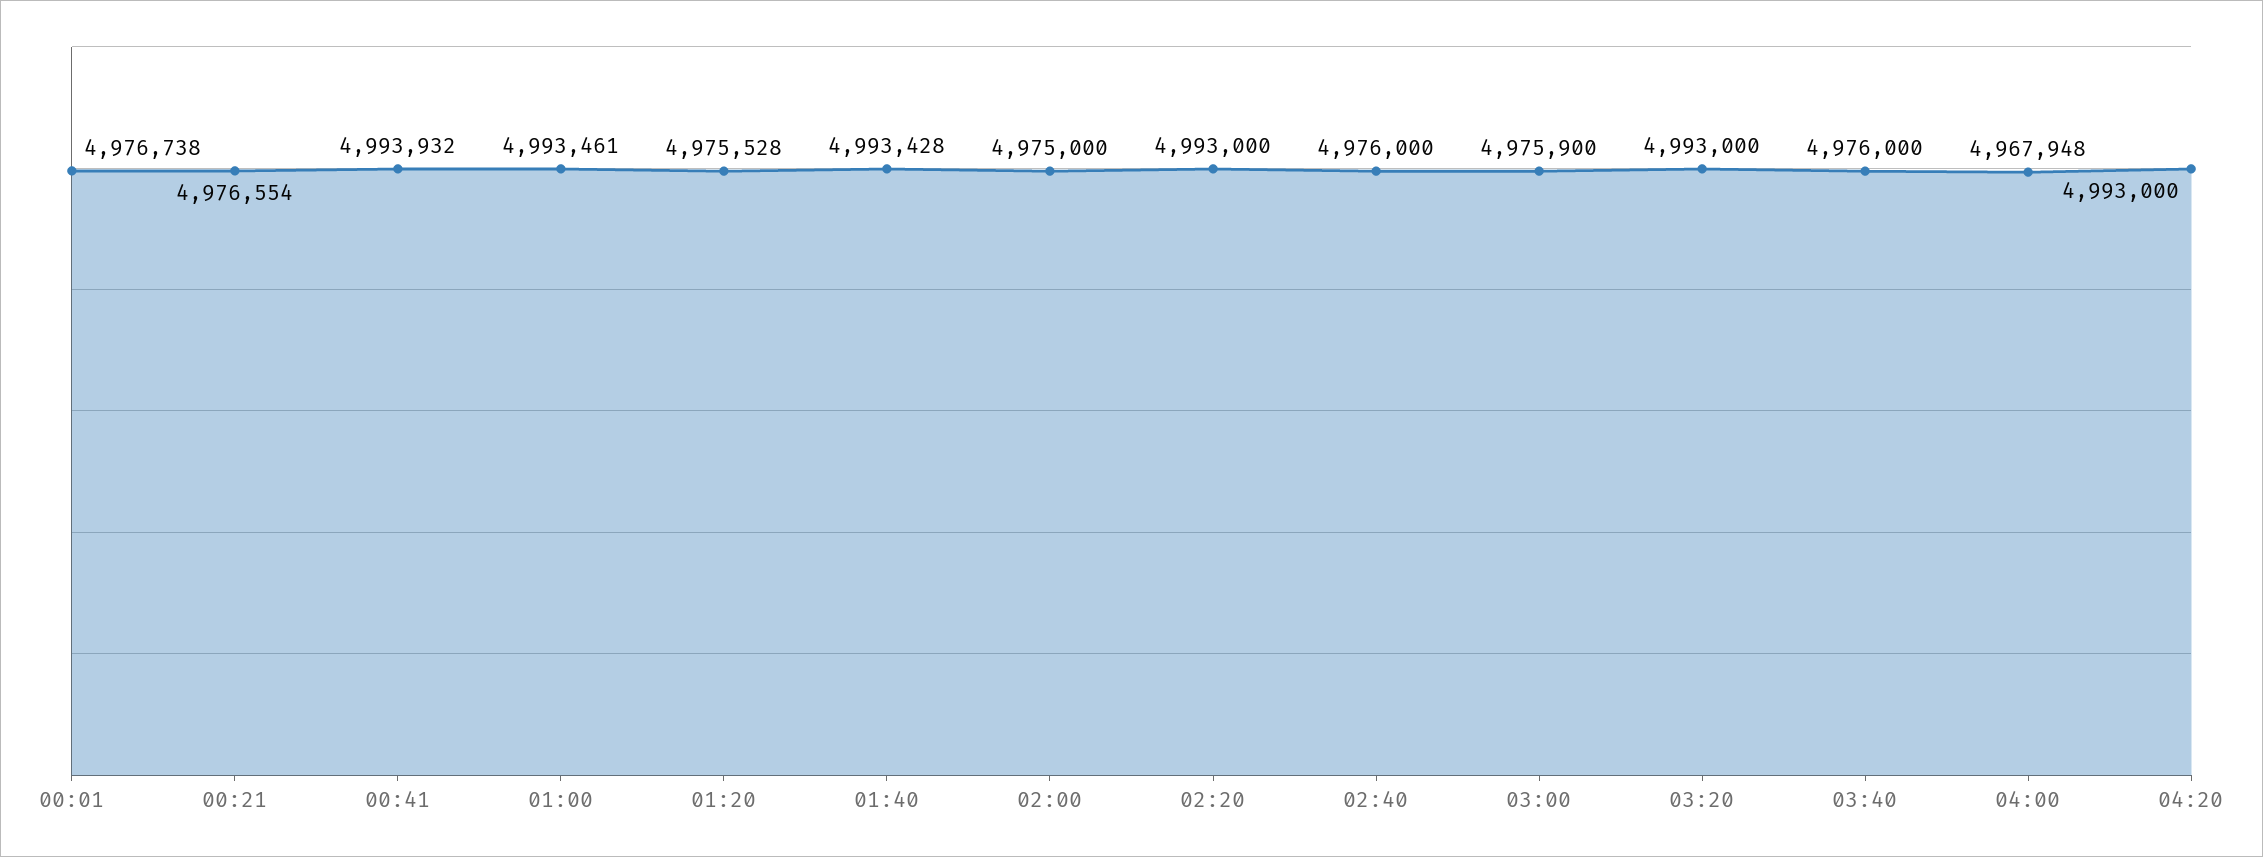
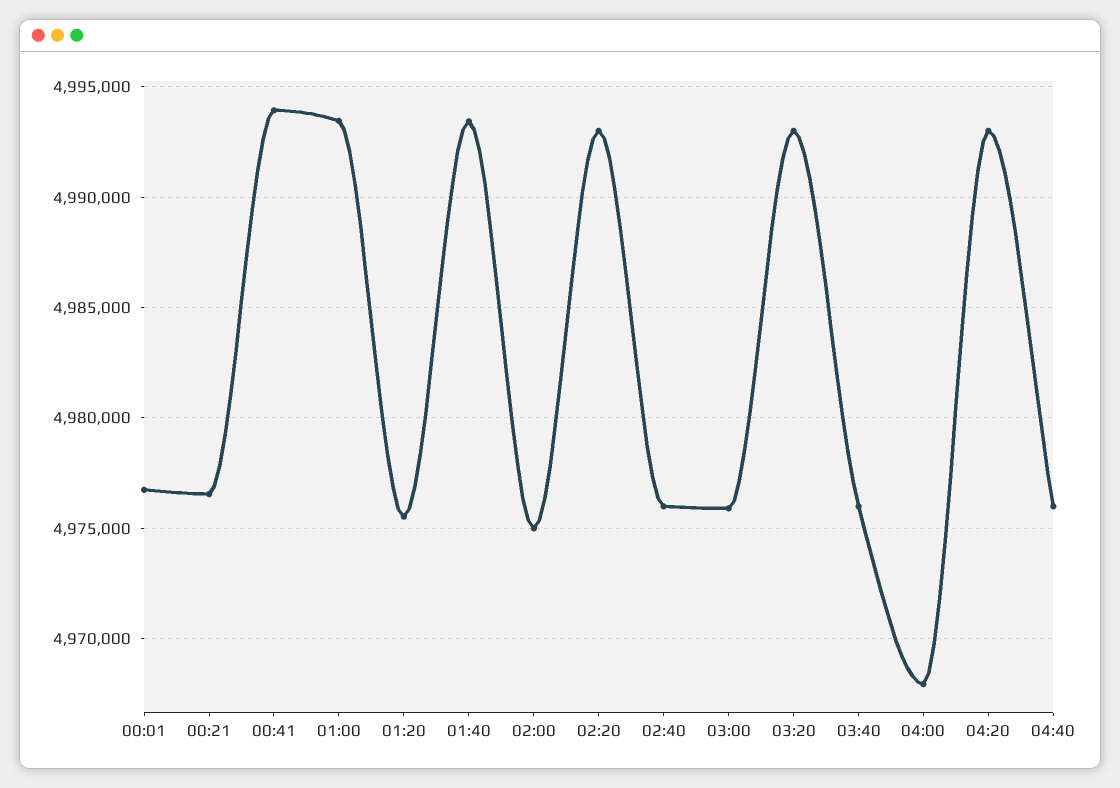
04:40: none -> 4976000

